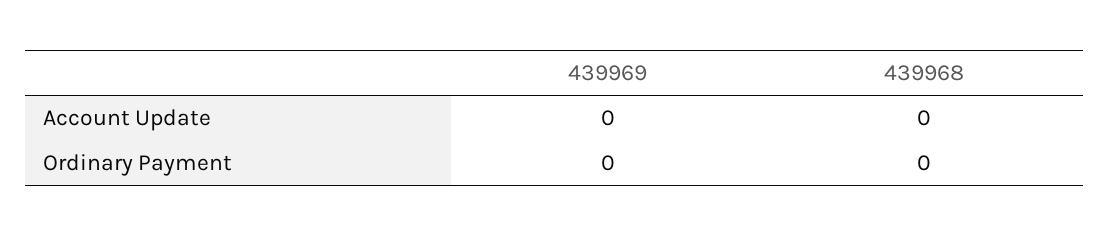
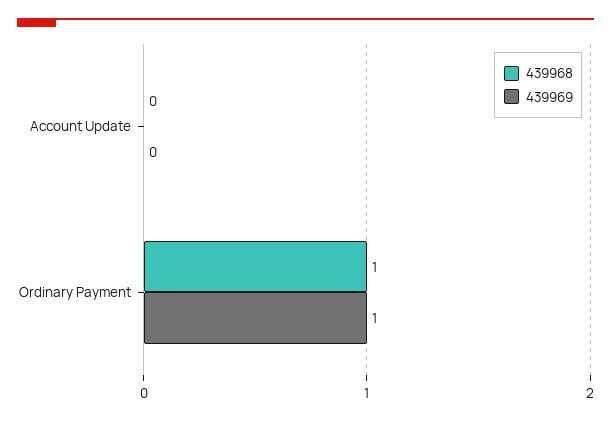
439969, Ordinary Payment: 0 -> 1
439968, Ordinary Payment: 0 -> 1

